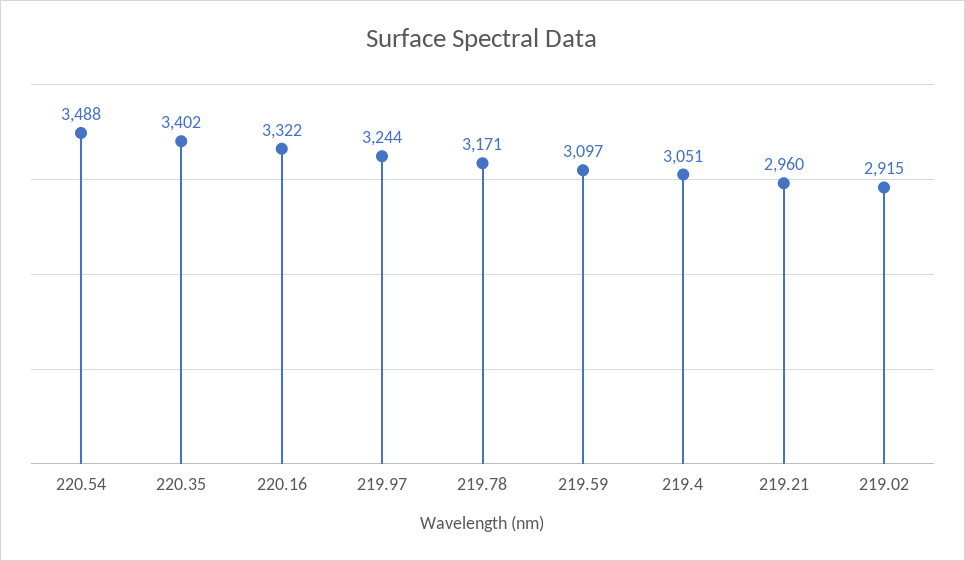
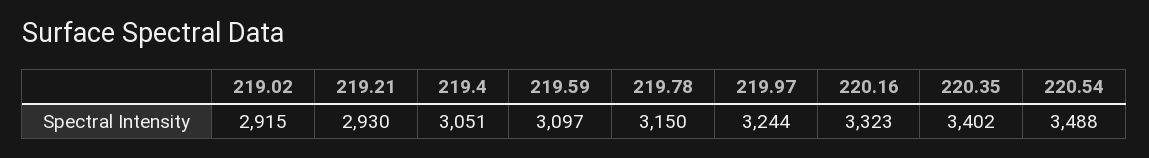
220.16: 3322 -> 3323
219.78: 3171 -> 3150
219.21: 2960 -> 2930

